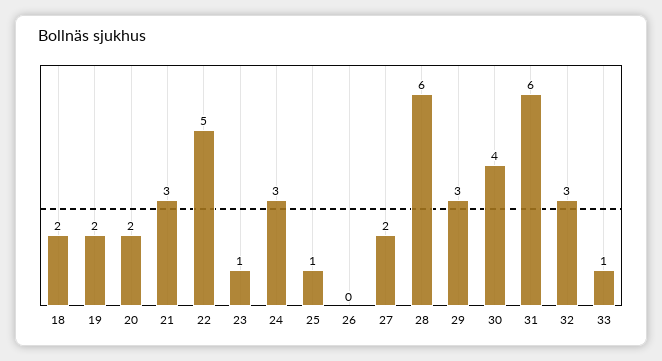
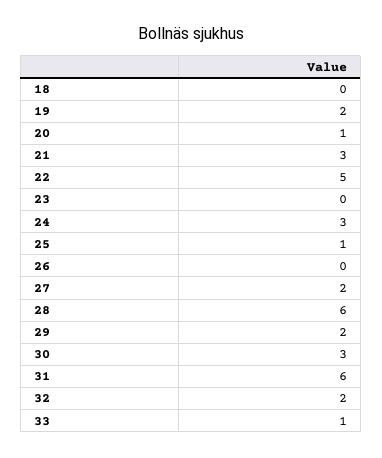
18: 2 -> 0
20: 2 -> 1
23: 1 -> 0
29: 3 -> 2
30: 4 -> 3
32: 3 -> 2

